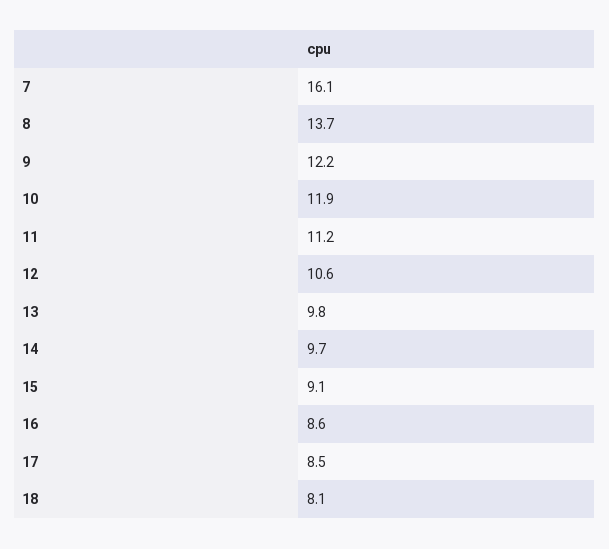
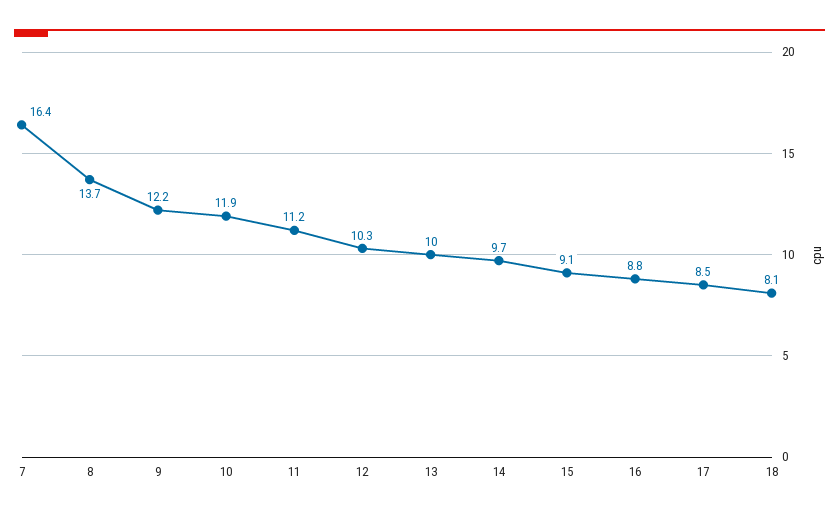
7: 16.1 -> 16.4
12: 10.6 -> 10.3
13: 9.8 -> 10
16: 8.6 -> 8.8

